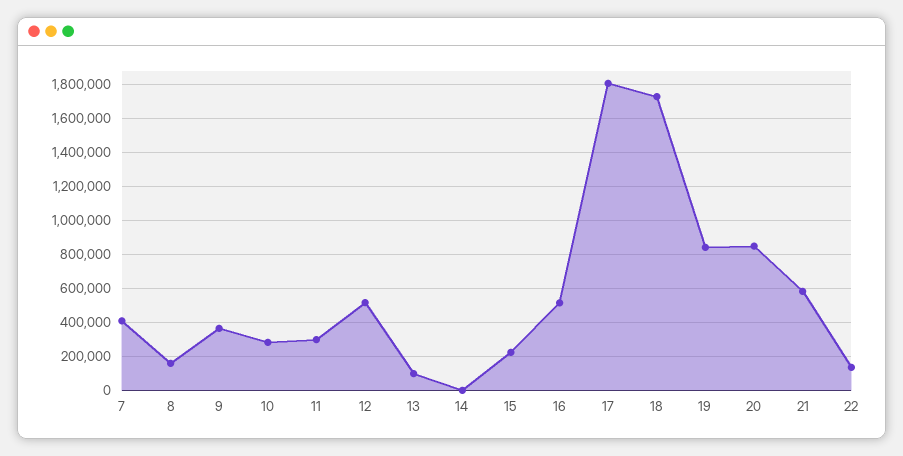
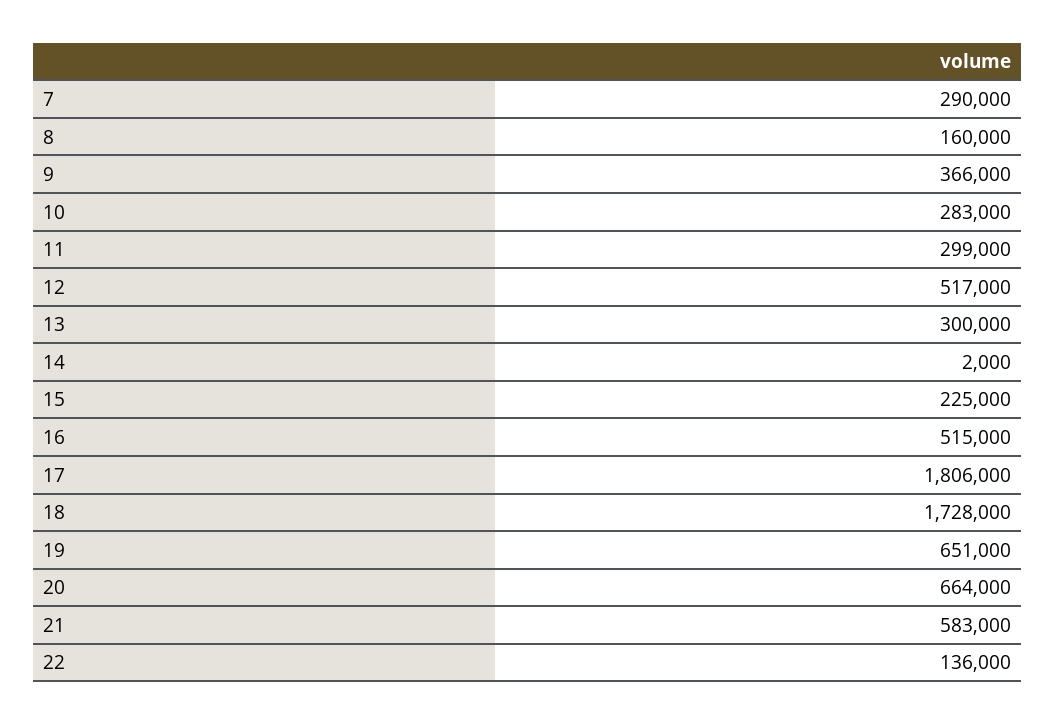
7: 400000 -> 290000
13: 100000 -> 300000
19: 850000 -> 651000
20: 850000 -> 664000

